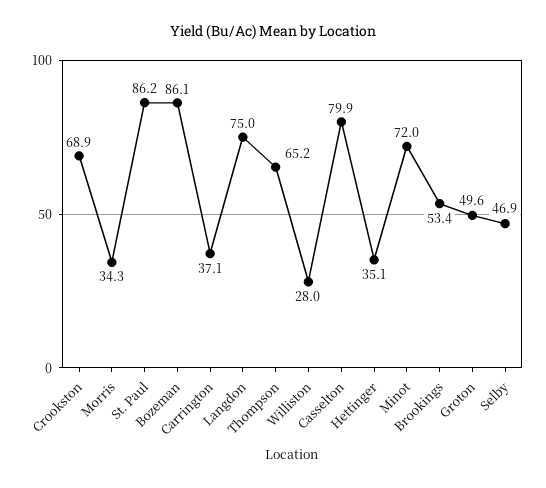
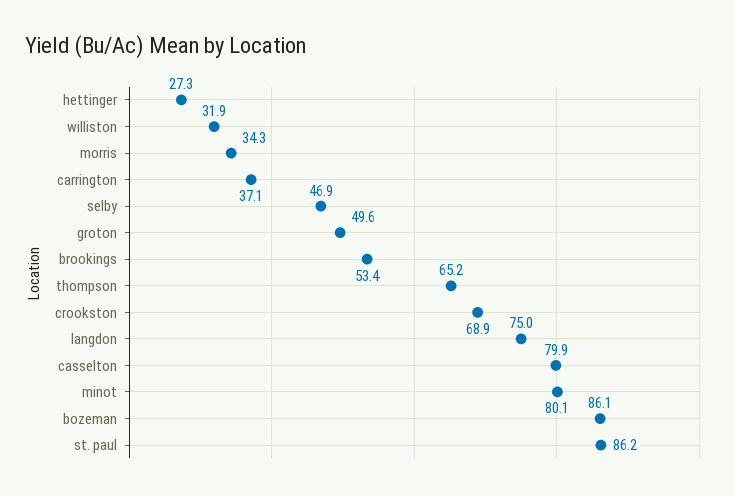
Williston: 28 -> 31.9
Hettinger: 35.1 -> 27.3
Minot: 72 -> 80.1

